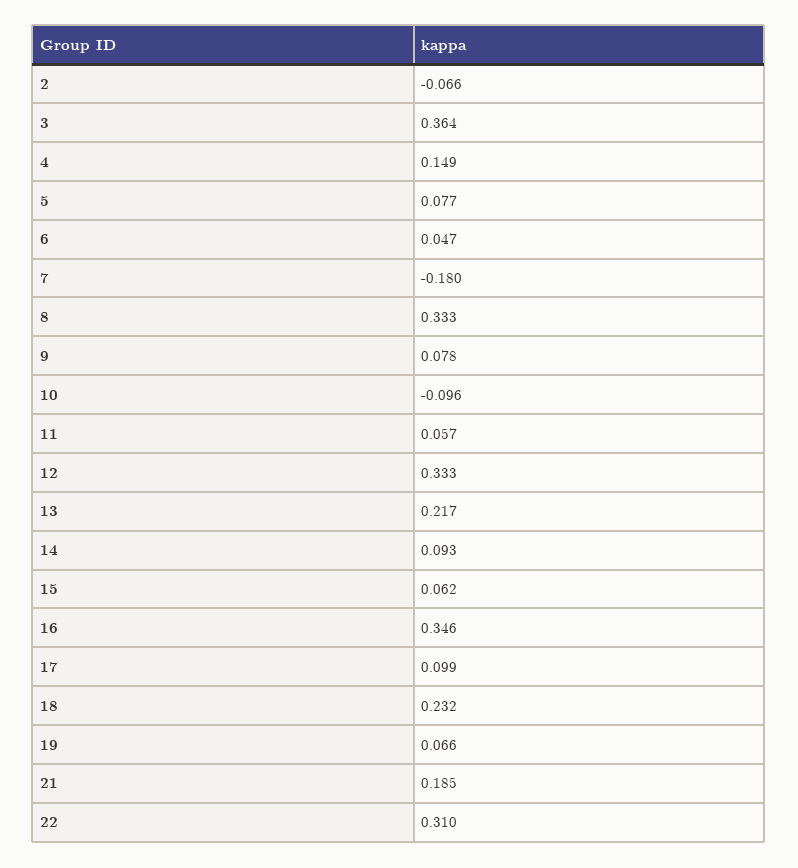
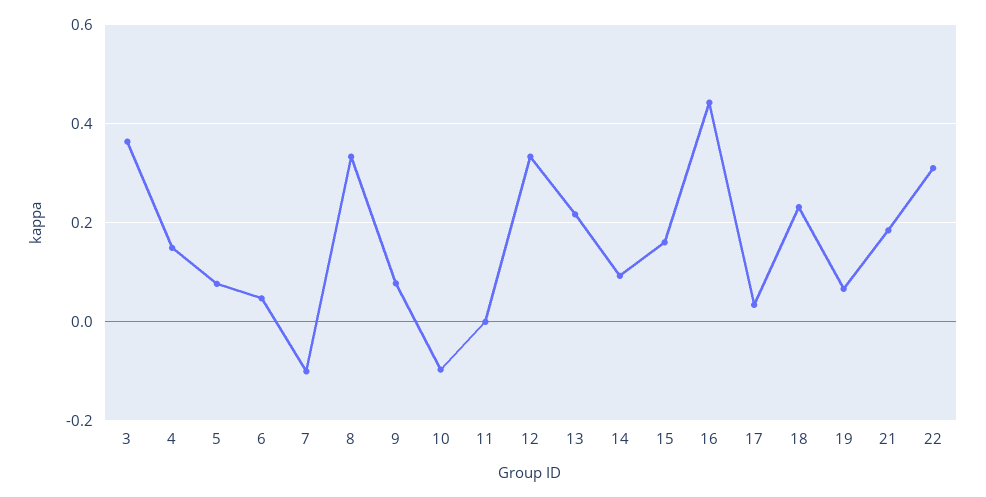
2: -0.066 -> none
7: -0.18 -> -0.1
11: 0.057 -> 0
15: 0.062 -> 0.16
16: 0.346 -> 0.44
17: 0.099 -> 0.04

